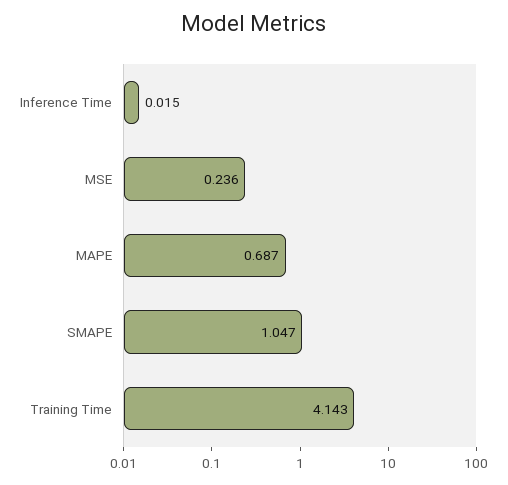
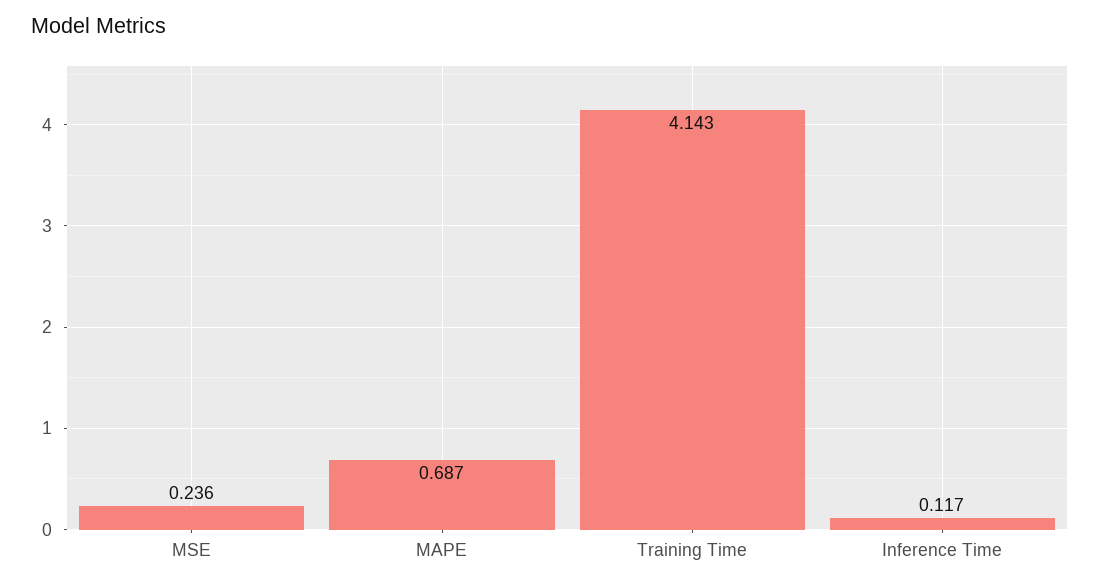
Inference Time: 0.015 -> 0.117
SMAPE: 1.047 -> none

